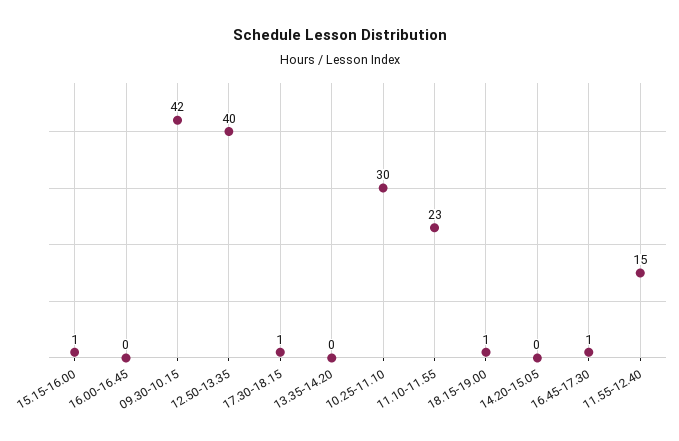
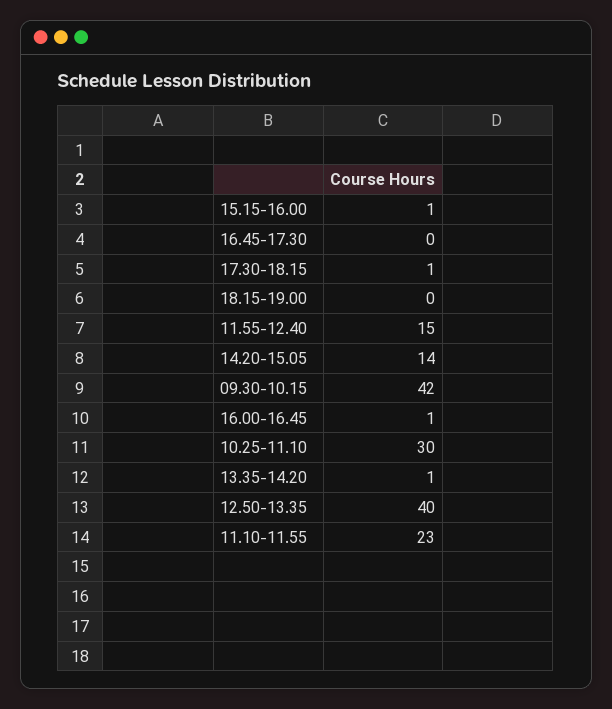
16.00-16.45: 0 -> 1
13.35-14.20: 0 -> 1
18.15-19.00: 1 -> 0
14.20-15.05: 0 -> 14
16.45-17.30: 1 -> 0

